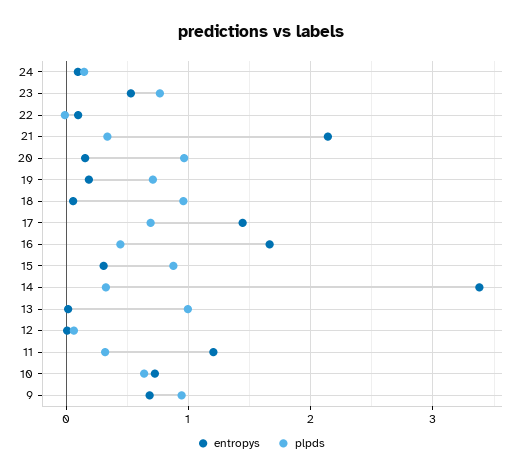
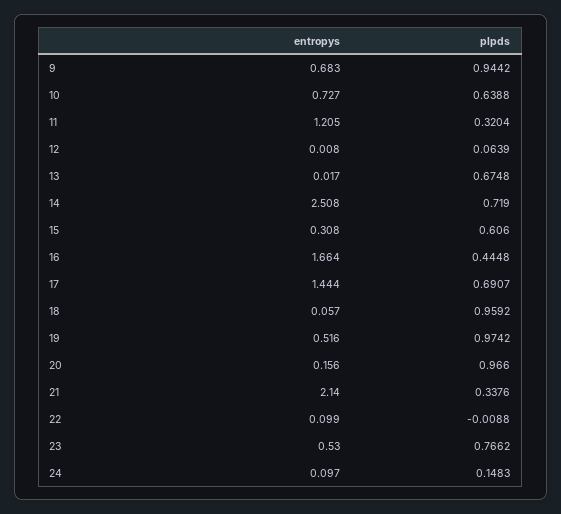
entropys, 19: 0.2 -> 0.516
plpds, 19: 0.7 -> 0.9742
plpds, 15: 0.9 -> 0.606
entropys, 14: 3.4 -> 2.508
plpds, 14: 0.3 -> 0.719
plpds, 13: 1 -> 0.6748

